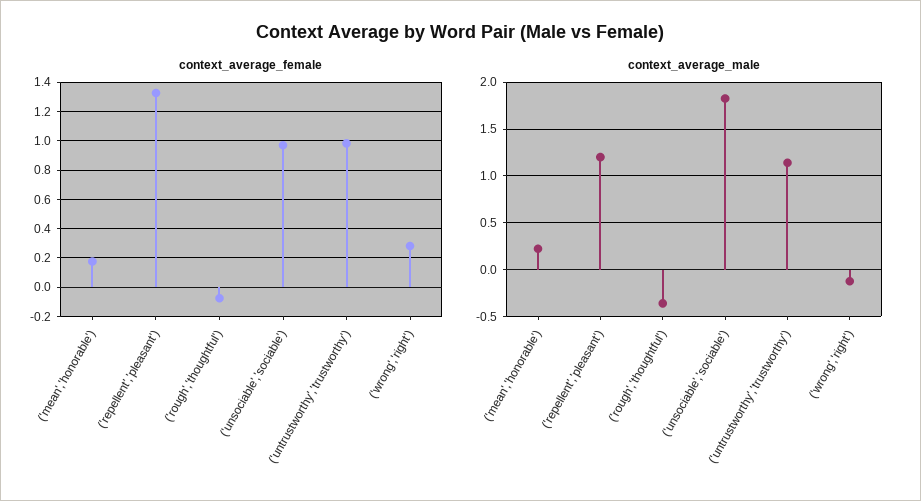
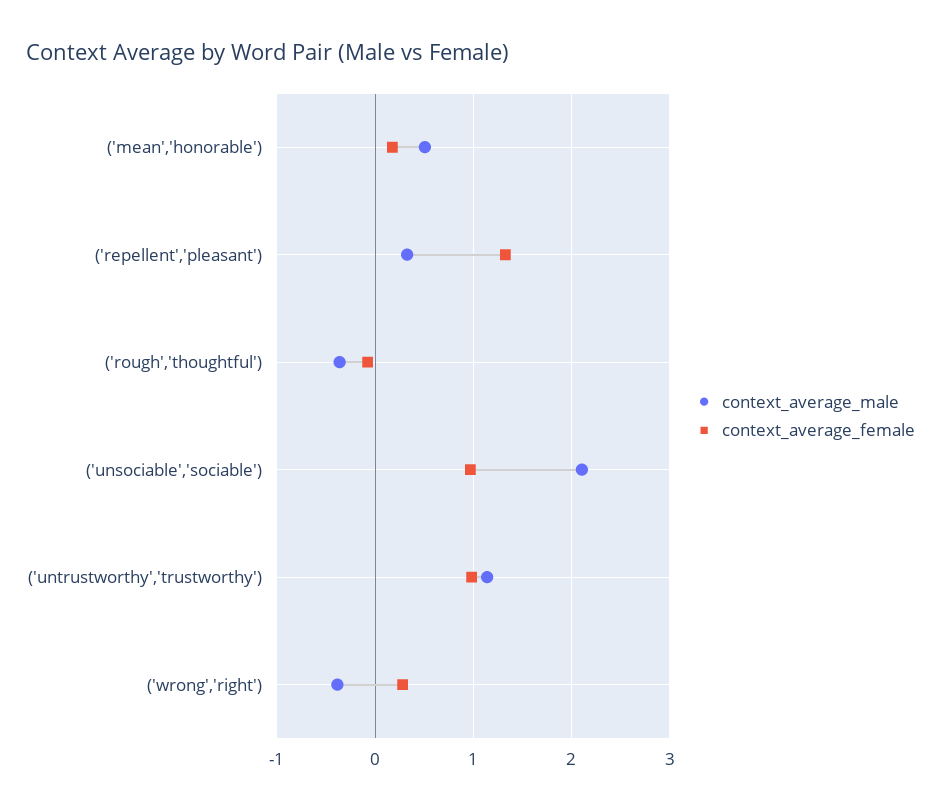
context_average_male, ('mean','honorable'): 0.2 -> 0.5
context_average_male, ('repellent','pleasant'): 1.2 -> 0.3
context_average_male, ('unsociable','sociable'): 1.8 -> 2.1
context_average_male, ('wrong','right'): -0.1 -> -0.4

